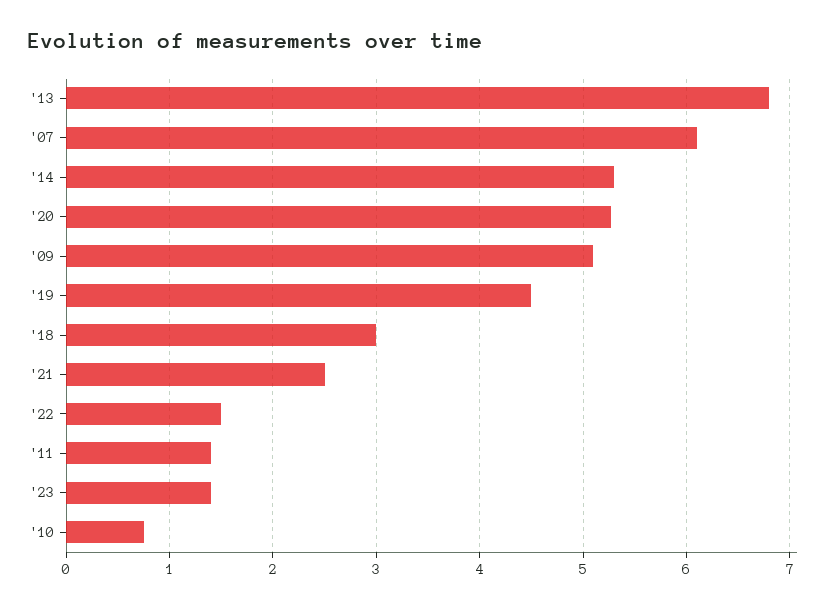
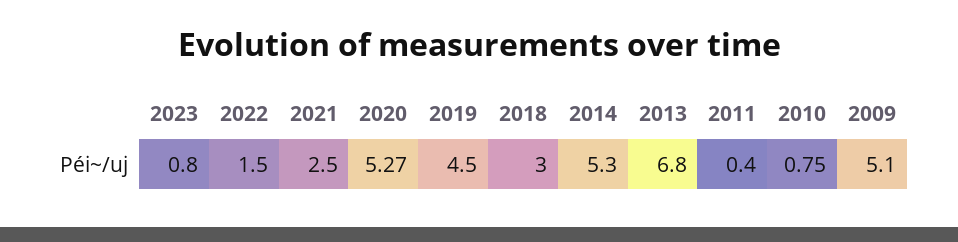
'07: 6.1 -> none
'11: 1.4 -> 0.4
'23: 1.4 -> 0.8

